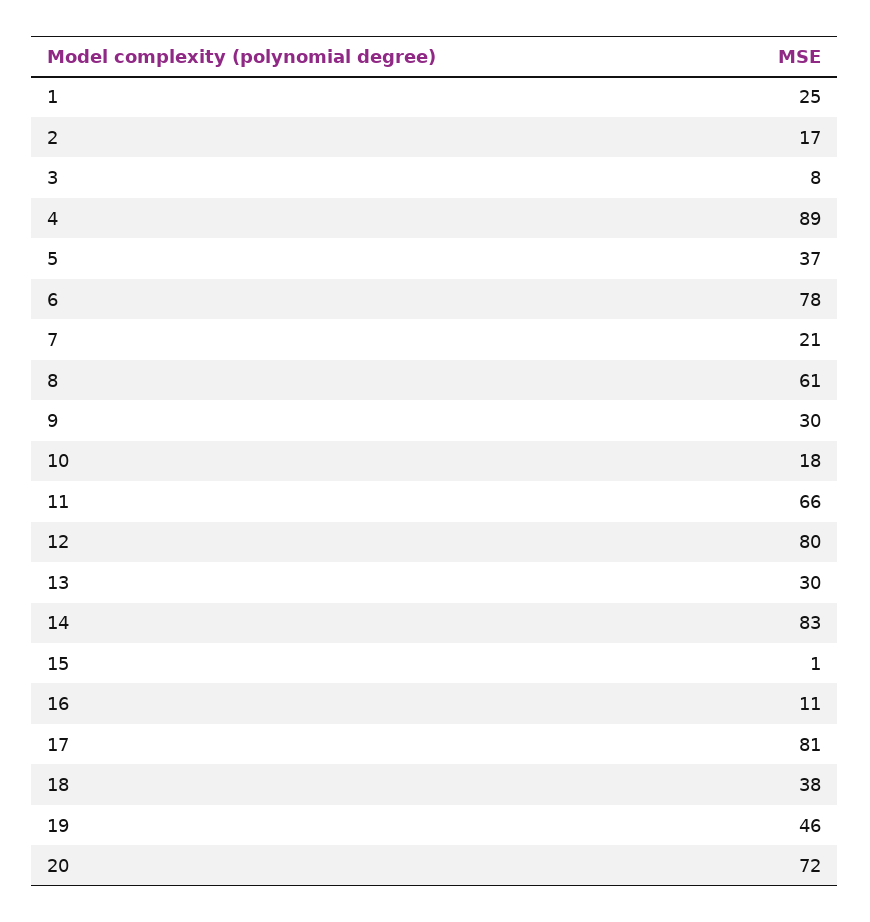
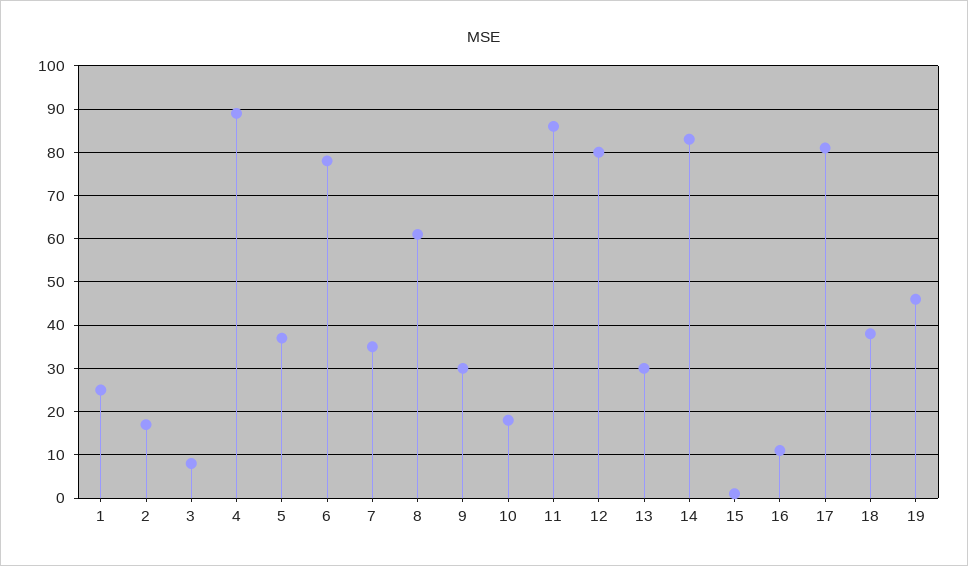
7: 21 -> 35
11: 66 -> 85
20: 72 -> none

